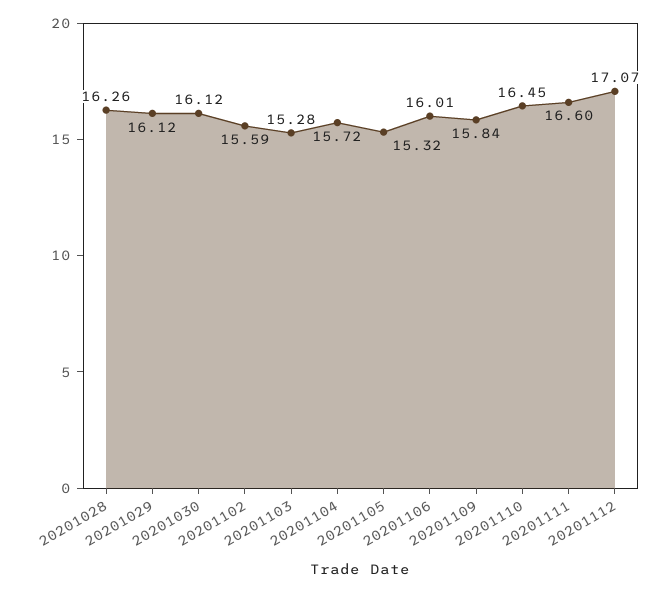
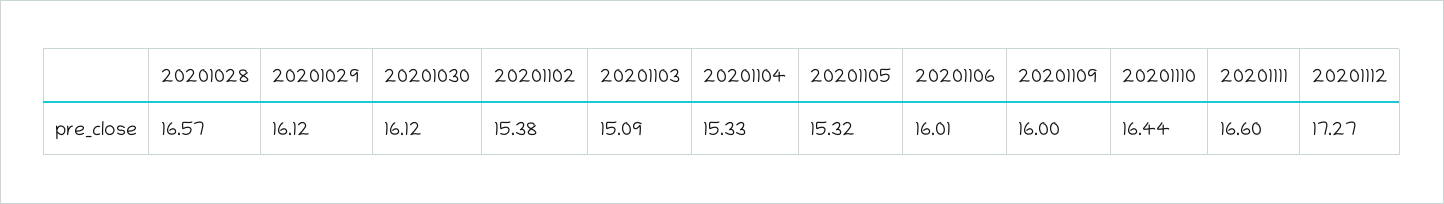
20201028: 16.26 -> 16.57
20201102: 15.59 -> 15.38
20201103: 15.28 -> 15.09
20201104: 15.72 -> 15.33
20201109: 15.84 -> 16
20201110: 16.45 -> 16.44
20201112: 17.07 -> 17.27

